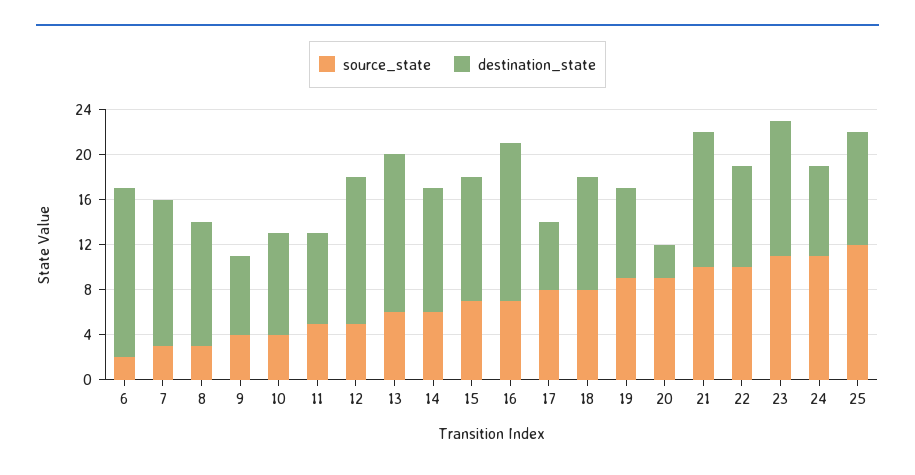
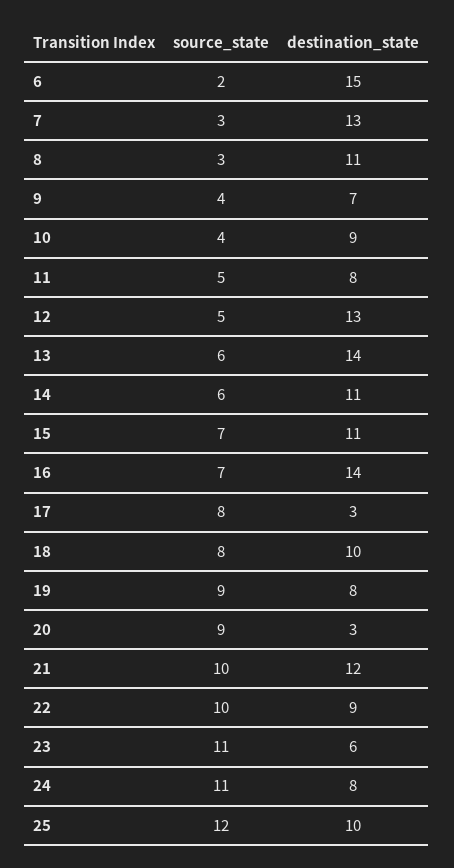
destination_state, 17: 6 -> 3
destination_state, 23: 12 -> 6

